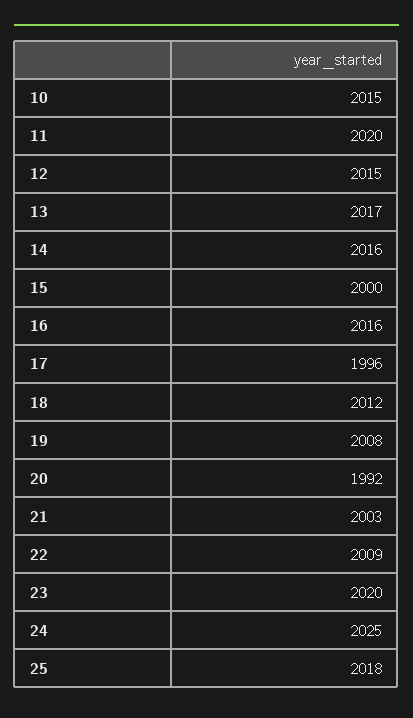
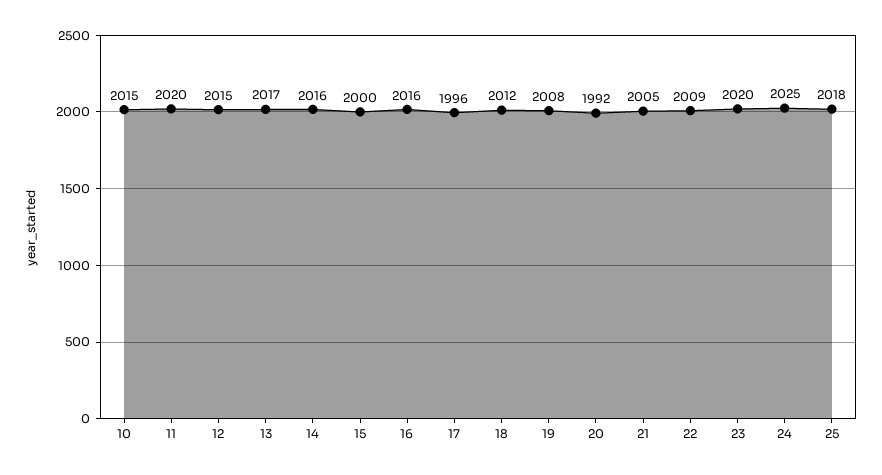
21: 2003 -> 2005

